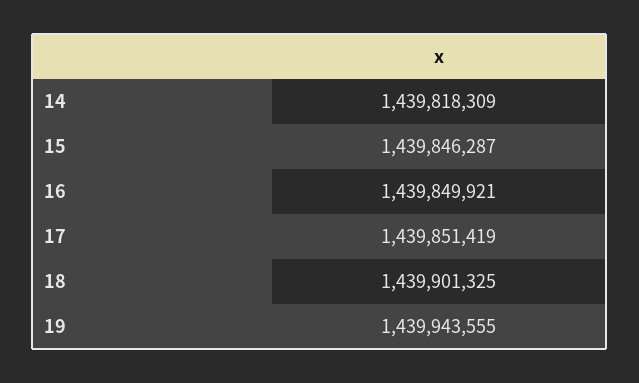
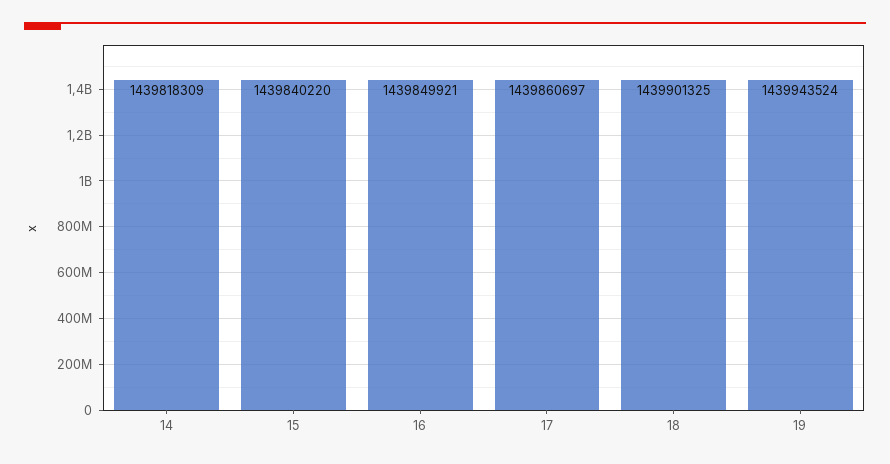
15: 1439846287 -> 1439840220
17: 1439851419 -> 1439860697
19: 1439943555 -> 1439943524

